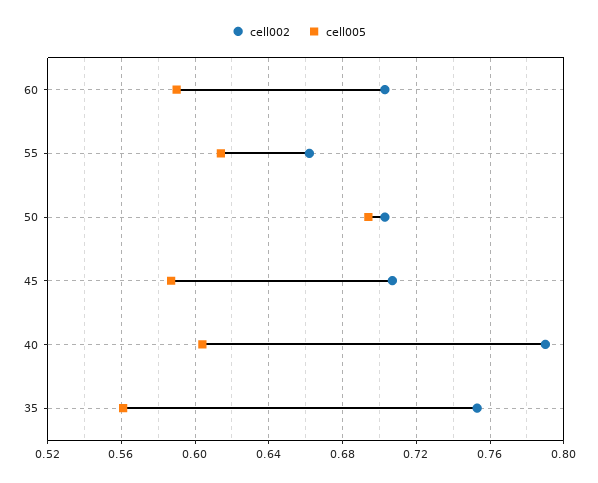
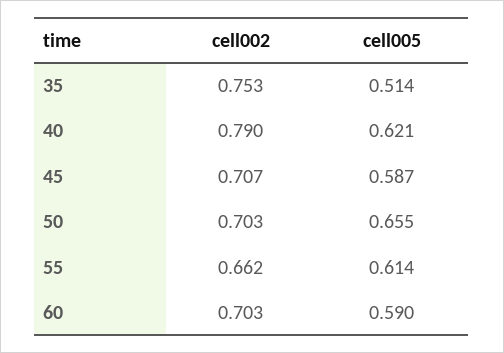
cell005, 50: 0.695 -> 0.655
cell005, 40: 0.605 -> 0.621
cell005, 35: 0.56 -> 0.514

